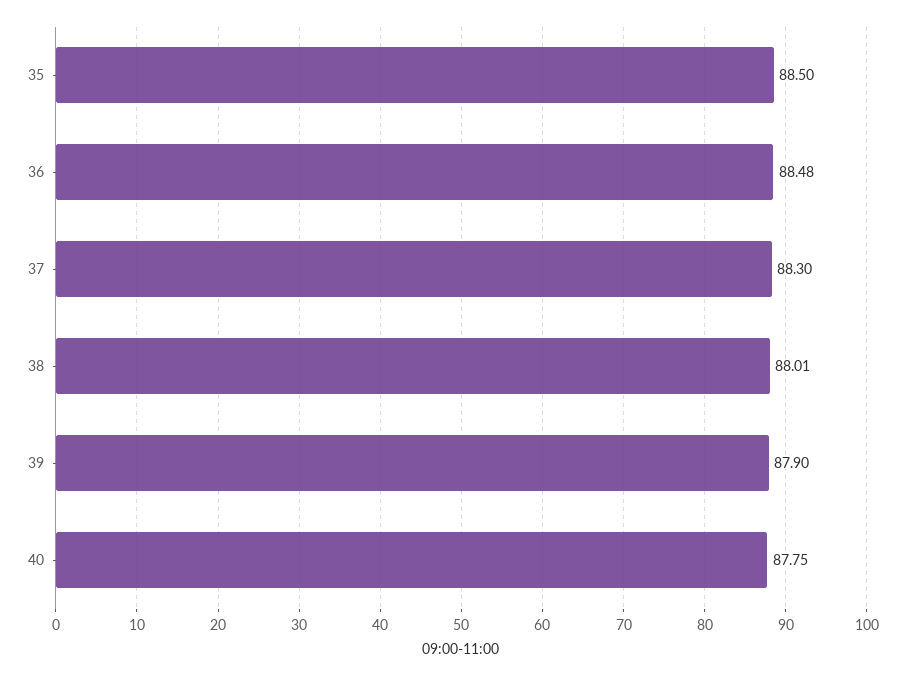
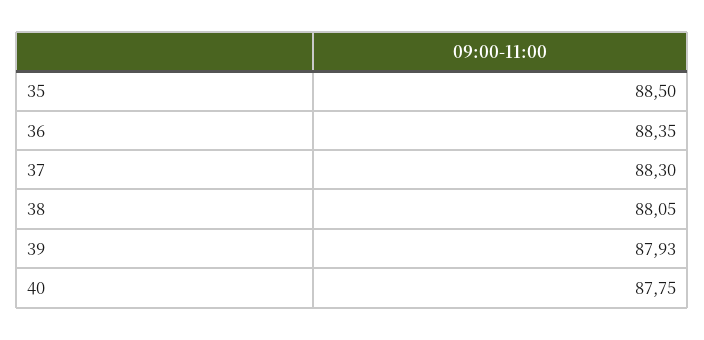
36: 88.48 -> 88.35
38: 88.01 -> 88.05
39: 87.9 -> 87.93

